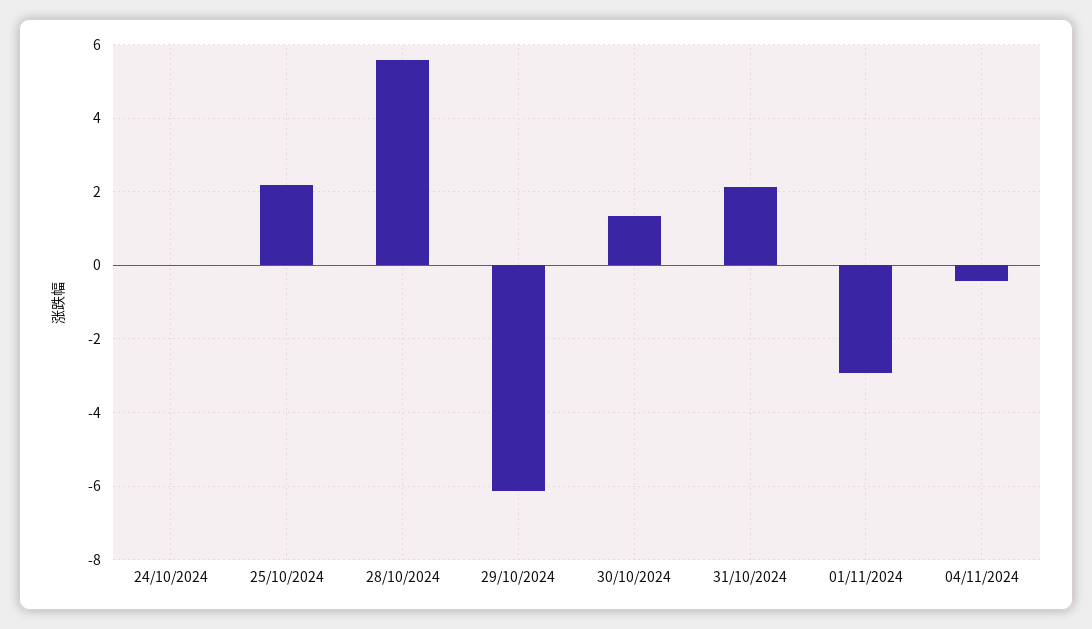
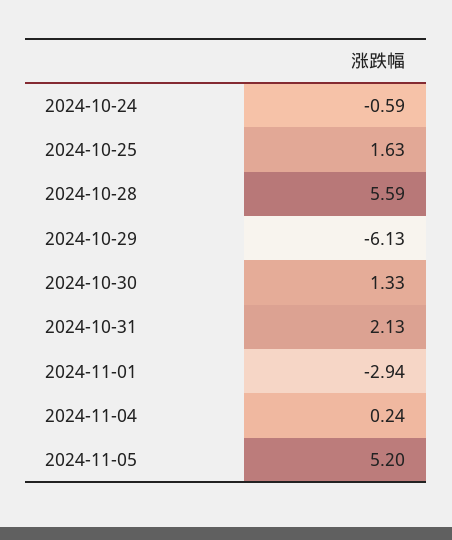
24/10/2024: 0 -> -0.59
25/10/2024: 2.2 -> 1.63
04/11/2024: -0.4 -> 0.24
2024-11-05: none -> 5.2

